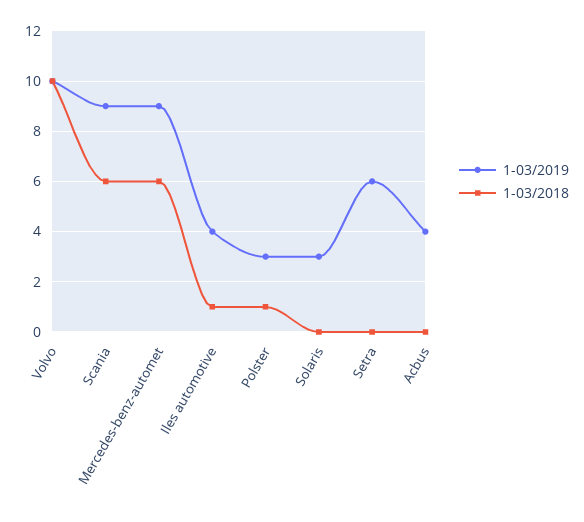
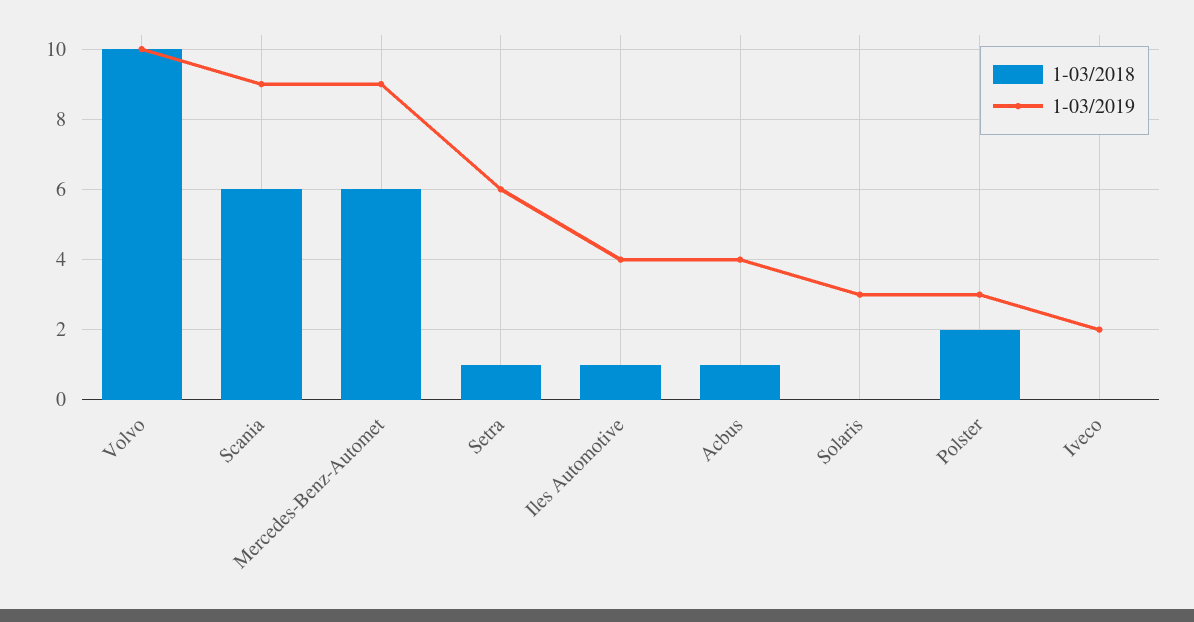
1-03/2018, Polster: 1 -> 2
1-03/2018, Setra: 0 -> 1
1-03/2018, Acbus: 0 -> 1
1-03/2018, Iveco: none -> 0
1-03/2019, Iveco: none -> 2

